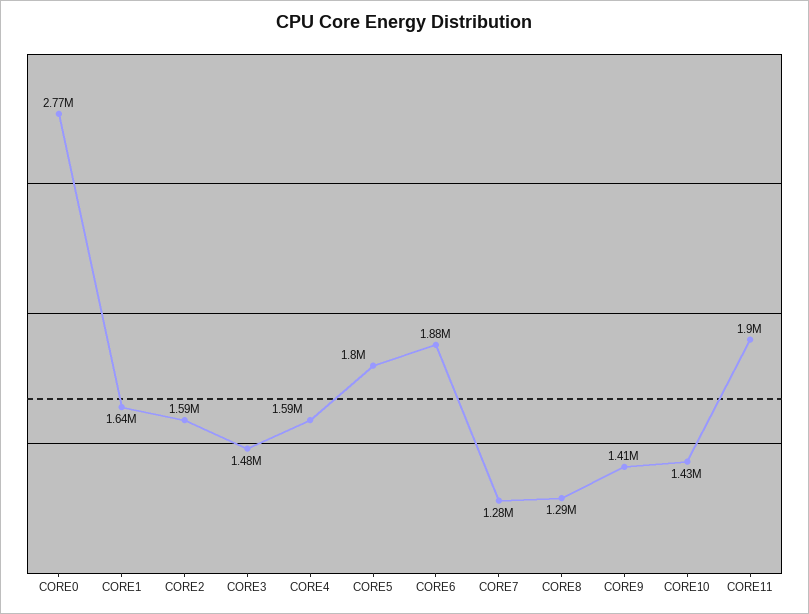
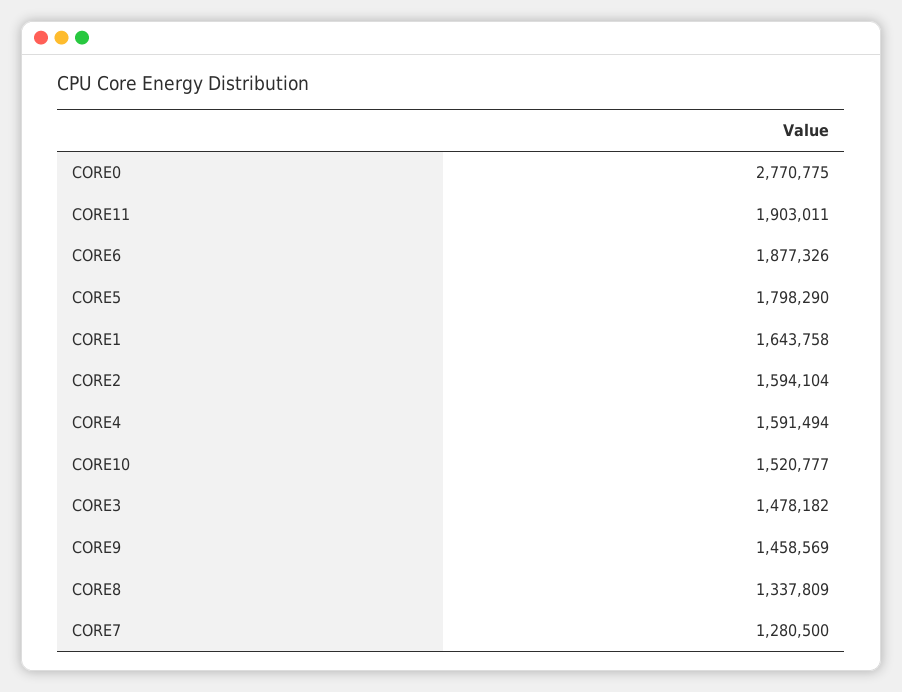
CORE8: 1290000 -> 1337809
CORE9: 1410000 -> 1458569
CORE10: 1430000 -> 1520777

